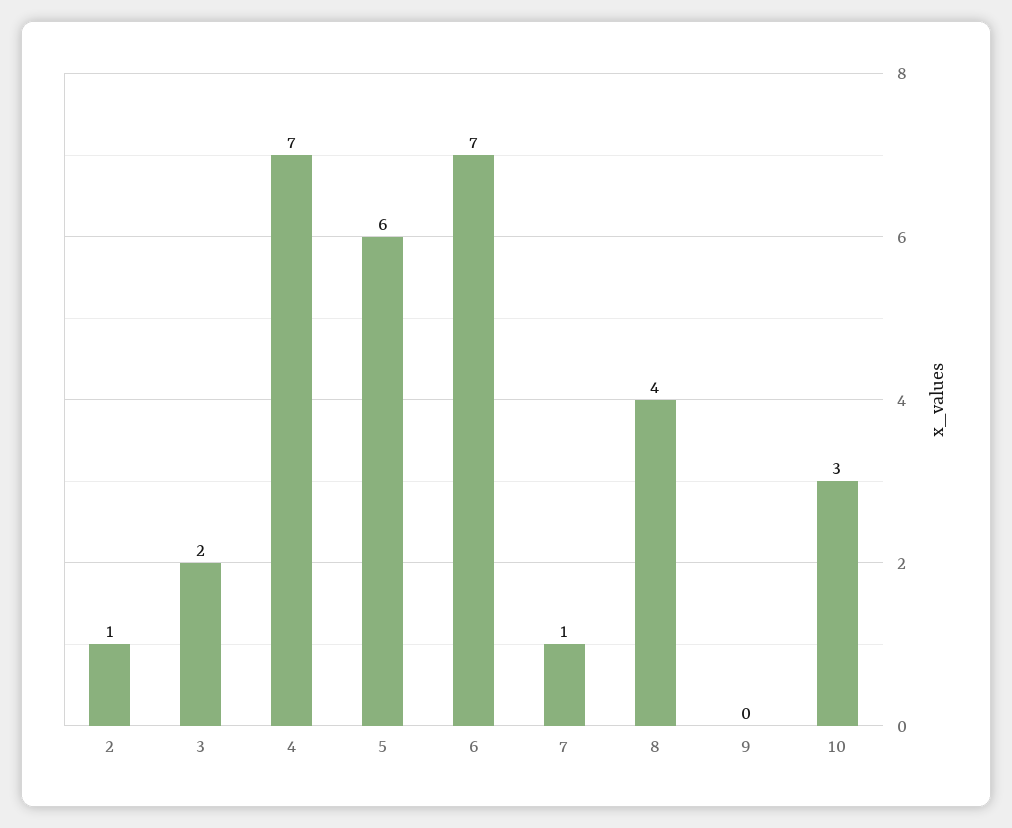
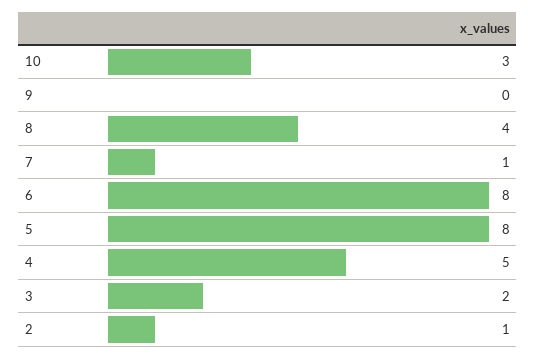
4: 7 -> 5
5: 6 -> 8
6: 7 -> 8

